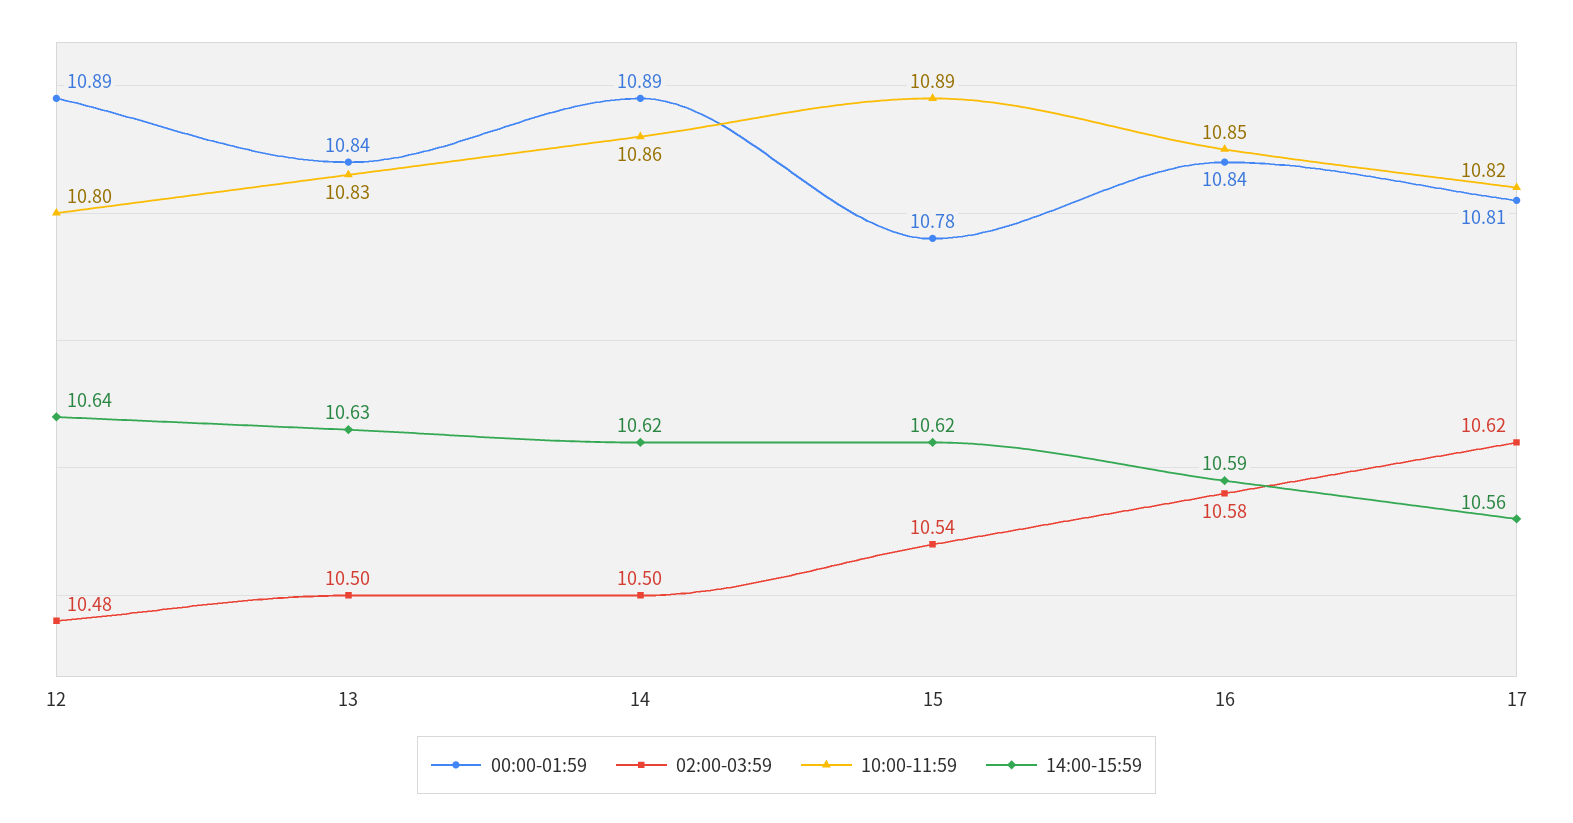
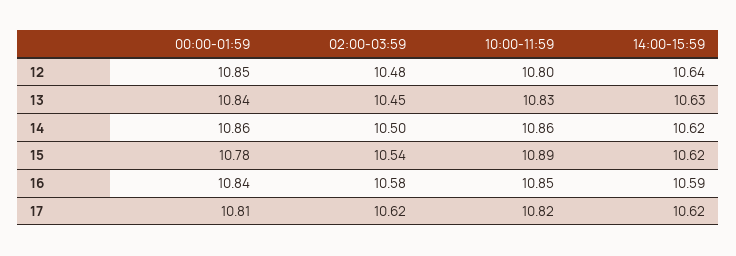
00:00-01:59, 12: 10.89 -> 10.85
02:00-03:59, 13: 10.5 -> 10.45
00:00-01:59, 14: 10.89 -> 10.86
14:00-15:59, 17: 10.56 -> 10.62

